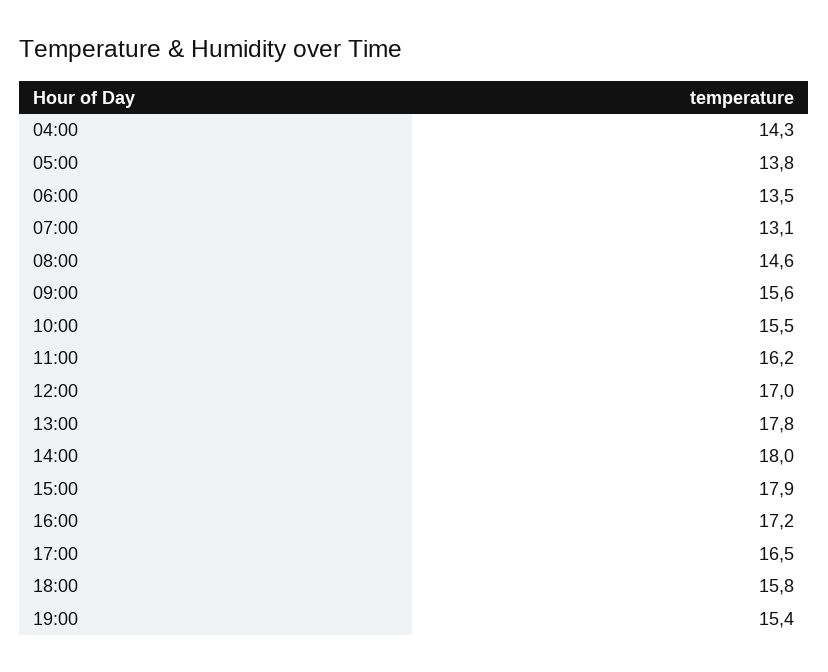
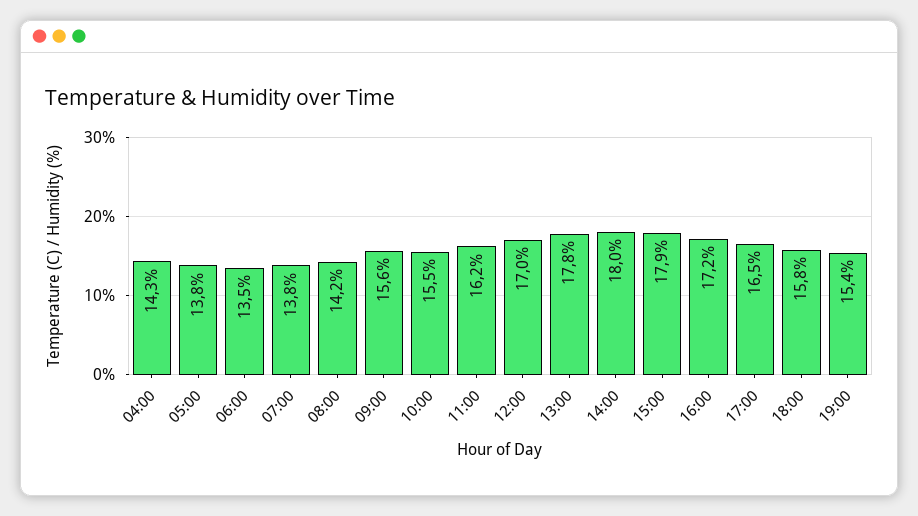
07:00: 13.1 -> 13.8
08:00: 14.6 -> 14.2

